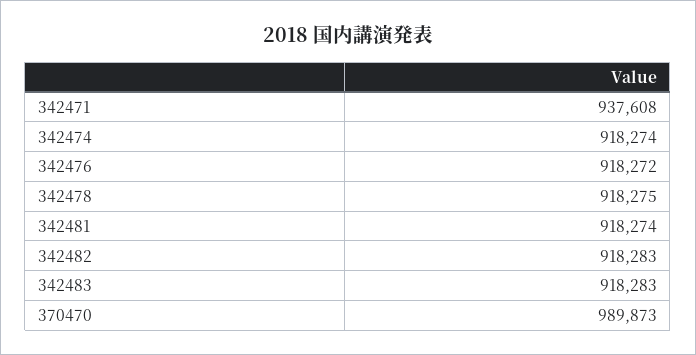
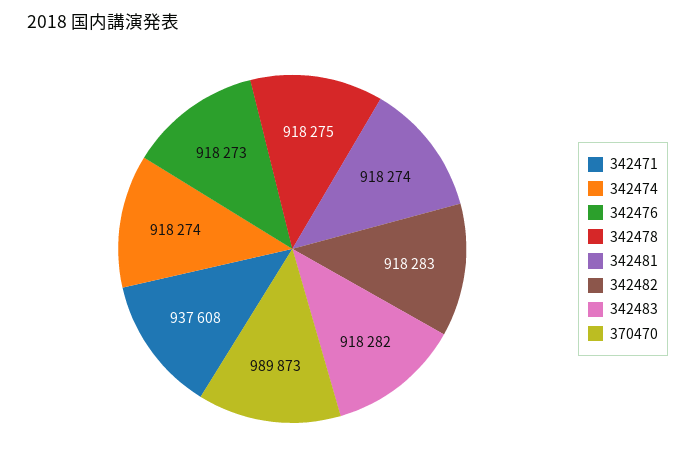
342476: 918272 -> 918273
342483: 918283 -> 918282

